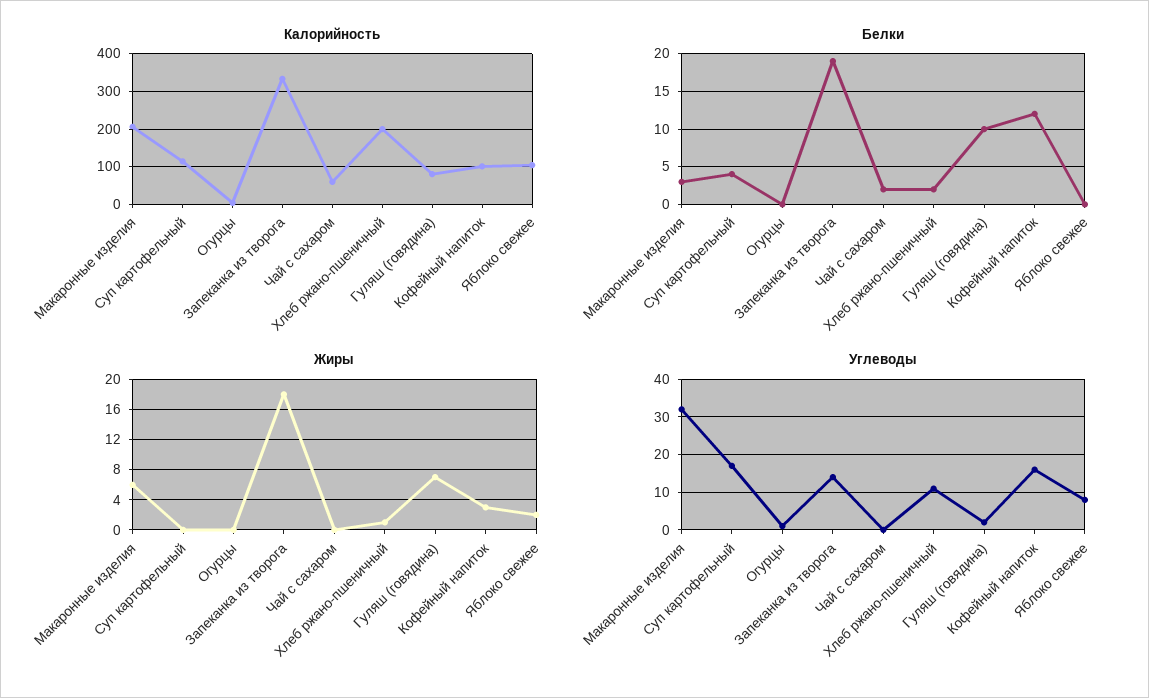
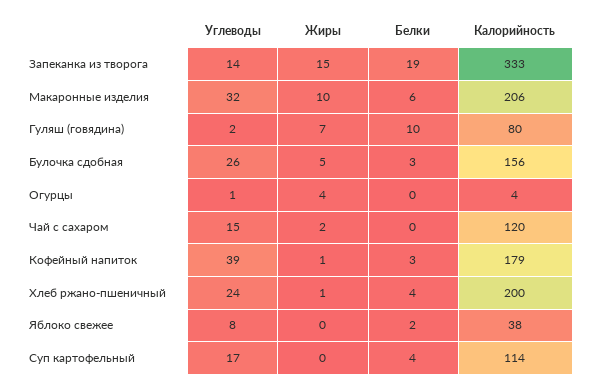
Калорийность, Чай с сахаром: 60 -> 120
Калорийность, Кофейный напиток: 100 -> 179
Калорийность, Яблоко свежее: 100 -> 38
Белки, Макаронные изделия: 3 -> 6
Белки, Чай с сахаром: 2 -> 0
Белки, Хлеб ржано-пшеничный: 2 -> 4
Белки, Кофейный напиток: 12 -> 3
Белки, Яблоко свежее: 0 -> 2
Жиры, Макаронные изделия: 6 -> 10
Жиры, Огурцы: 0 -> 4
Жиры, Запеканка из творога: 18 -> 15
Жиры, Чай с сахаром: 0 -> 2
Жиры, Кофейный напиток: 3 -> 1
Жиры, Яблоко свежее: 2 -> 0
Углеводы, Чай с сахаром: 0 -> 15
Углеводы, Хлеб ржано-пшеничный: 10 -> 24
Углеводы, Кофейный напиток: 15 -> 39
Углеводы, Булочка сдобная: none -> 26
Жиры, Булочка сдобная: none -> 5
Белки, Булочка сдобная: none -> 3
Калорийность, Булочка сдобная: none -> 156

